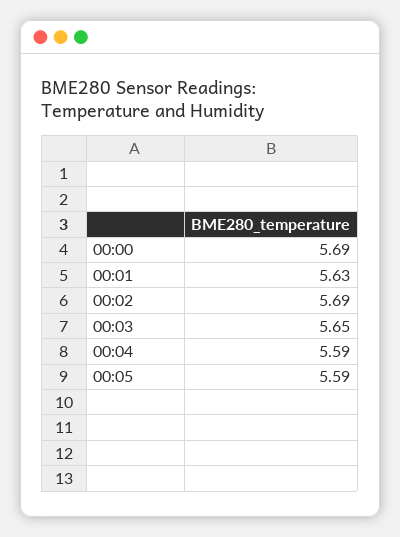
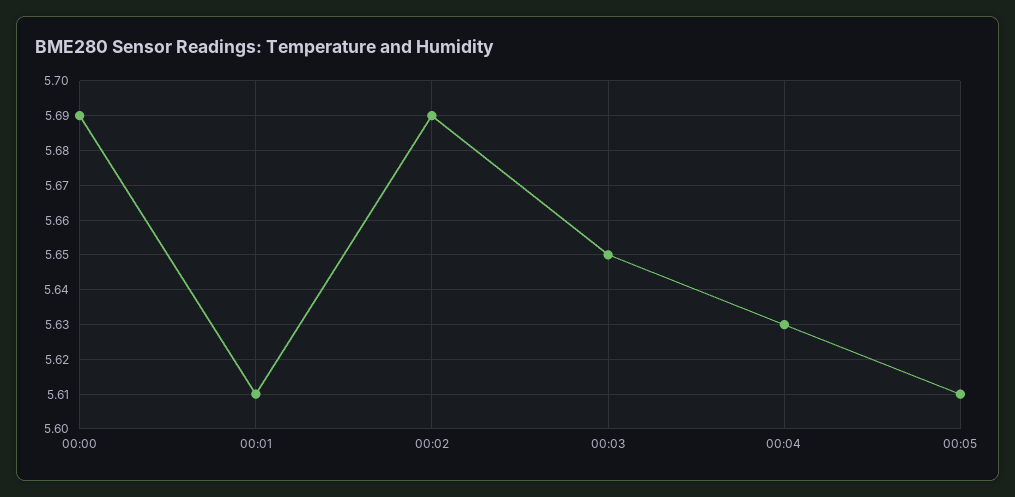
00:01: 5.63 -> 5.61
00:04: 5.59 -> 5.63
00:05: 5.59 -> 5.61

